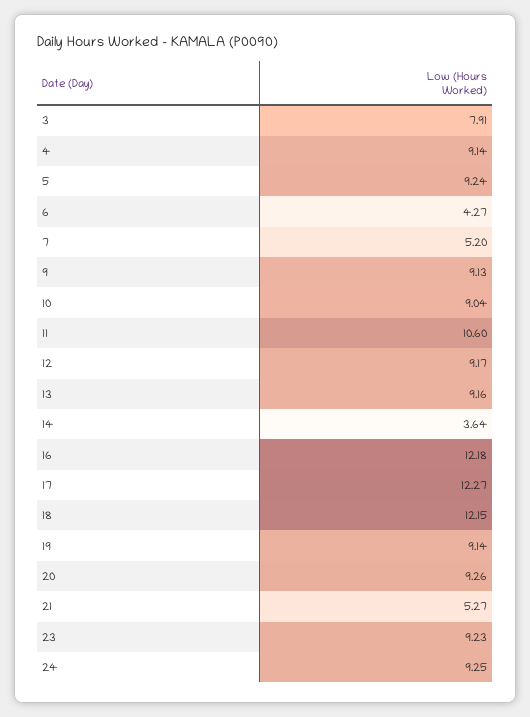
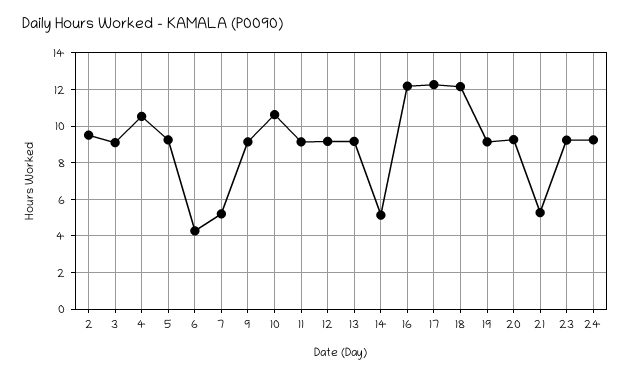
3: 7.91 -> 9
4: 9.14 -> 10.5
10: 9.04 -> 10.5
11: 10.6 -> 9
14: 3.64 -> 5
2: none -> 9.5

